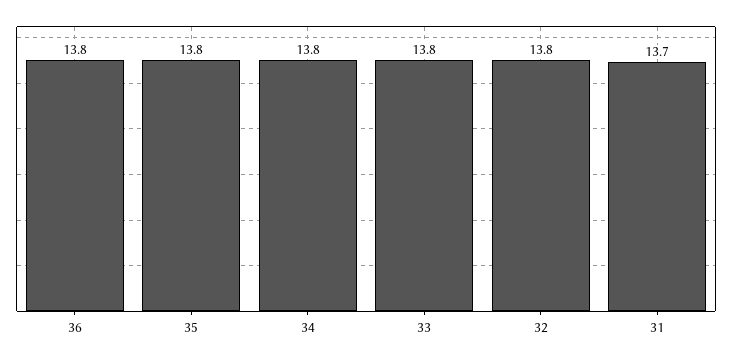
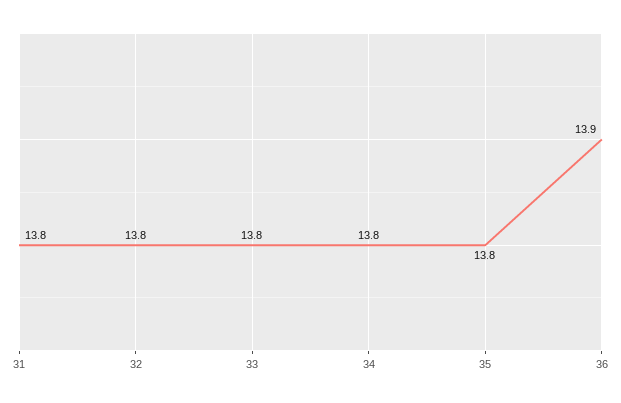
36: 13.8 -> 13.9
31: 13.7 -> 13.8

